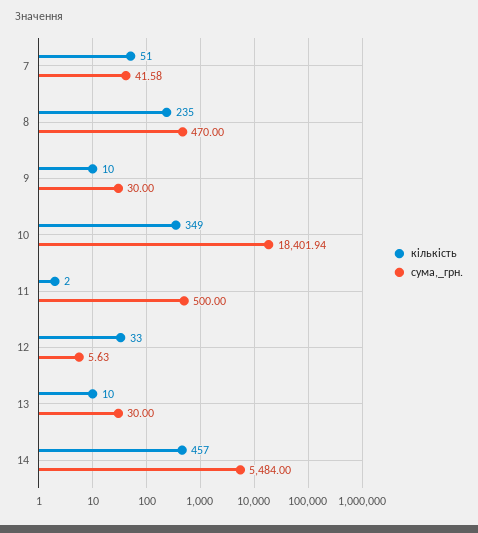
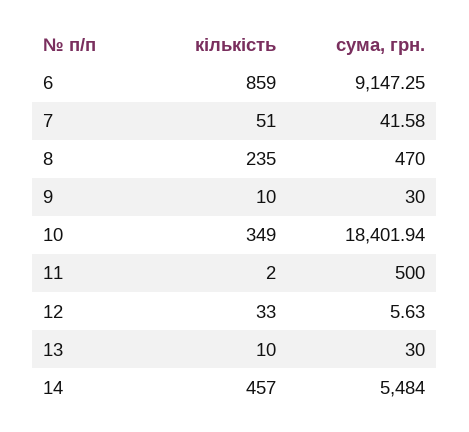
кількість, 6: none -> 859
сума,_грн., 6: none -> 9147.25

